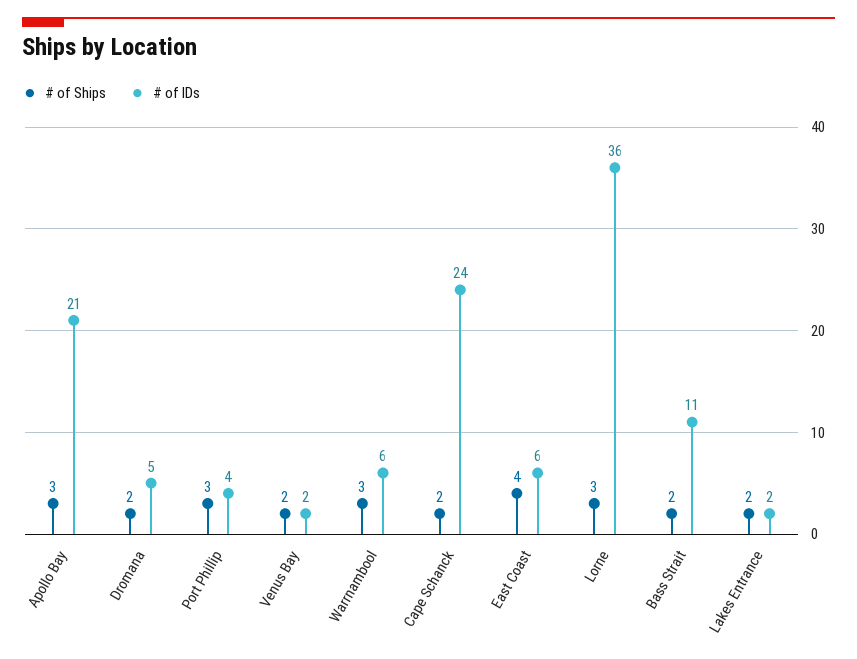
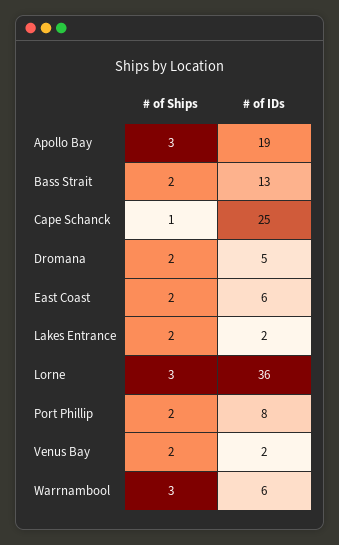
# of IDs, Apollo Bay: 21 -> 19
# of Ships, Port Phillip: 3 -> 2
# of IDs, Port Phillip: 4 -> 8
# of Ships, Cape Schanck: 2 -> 1
# of IDs, Cape Schanck: 24 -> 25
# of Ships, East Coast: 4 -> 2
# of IDs, Bass Strait: 11 -> 13

